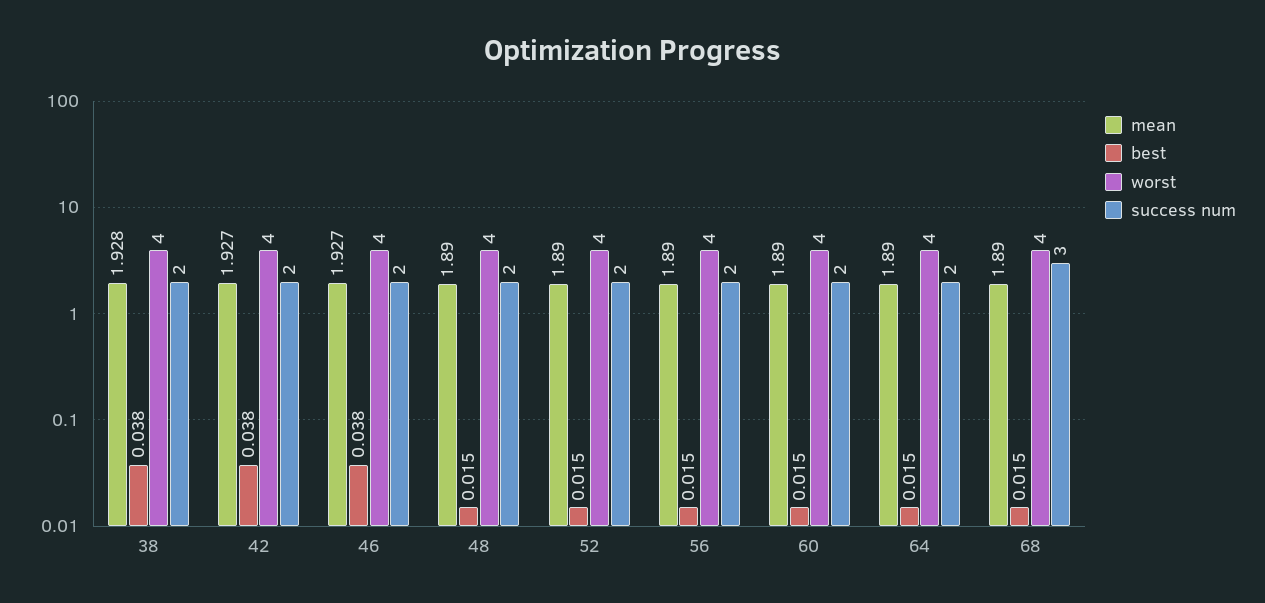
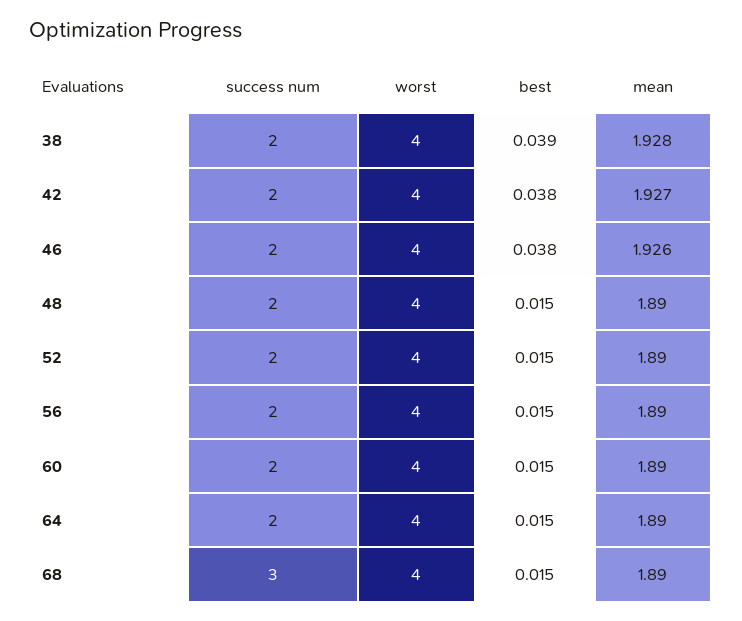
best, 38: 0.038 -> 0.039
mean, 46: 1.927 -> 1.926

